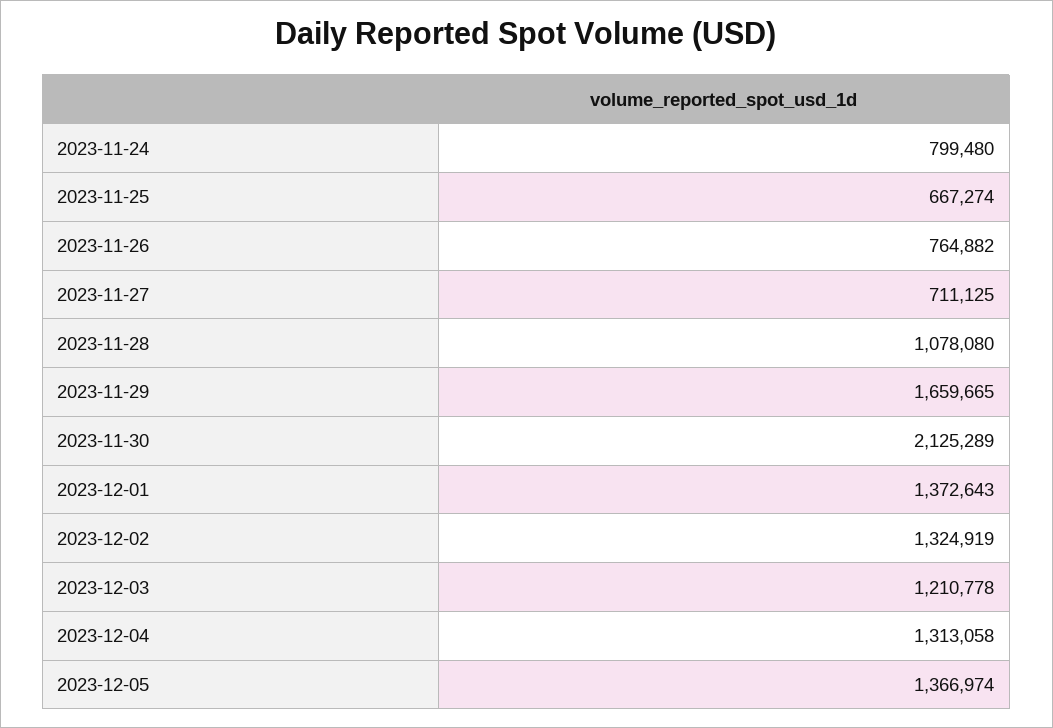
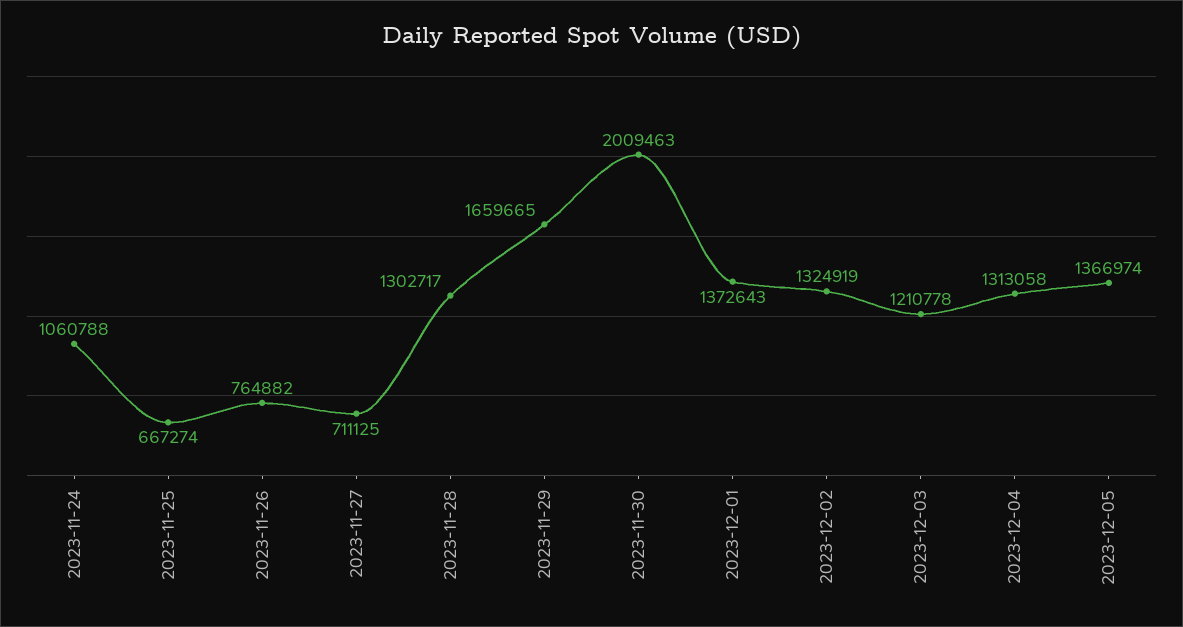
2023-11-24: 799480 -> 1060788
2023-11-28: 1078080 -> 1302717
2023-11-30: 2125289 -> 2009463

